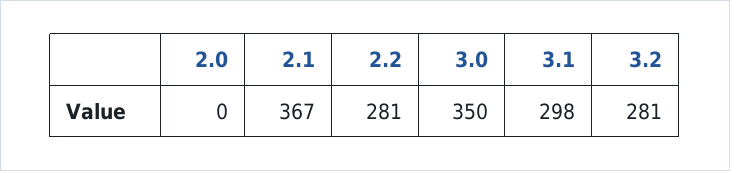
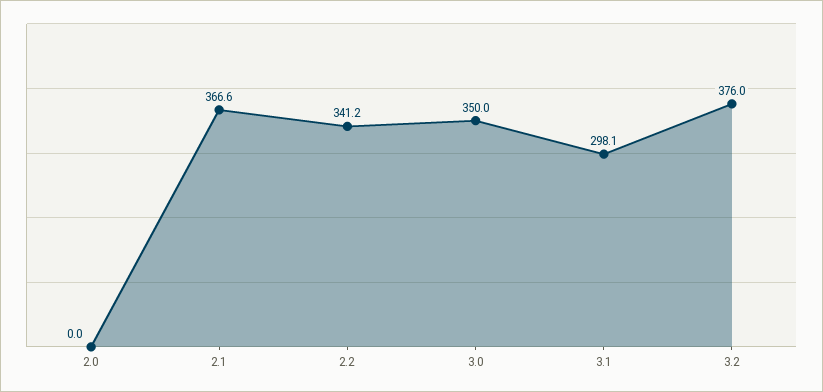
2.2: 281 -> 341.2
3.2: 281 -> 376

